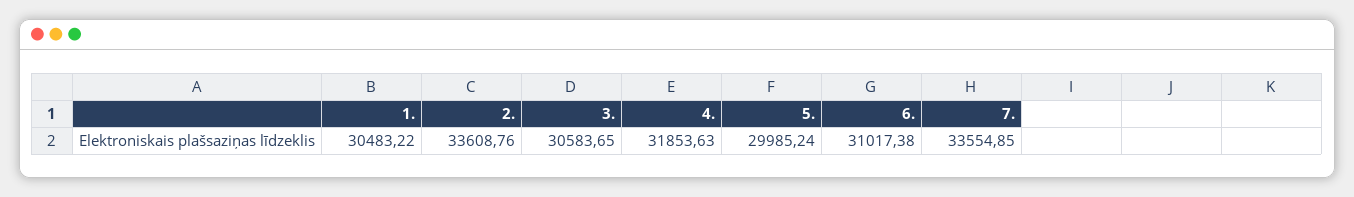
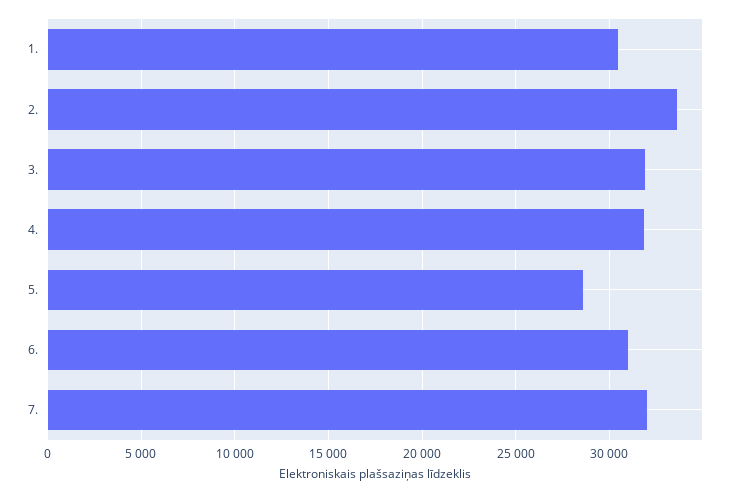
3.: 30583.65 -> 32000
5.: 29985.24 -> 28500
7.: 33554.85 -> 32000

